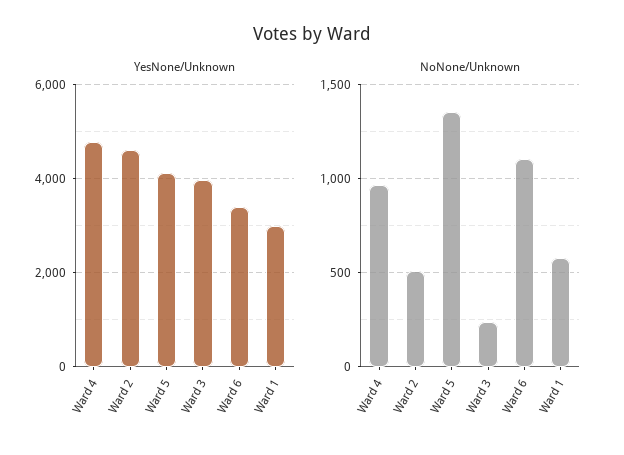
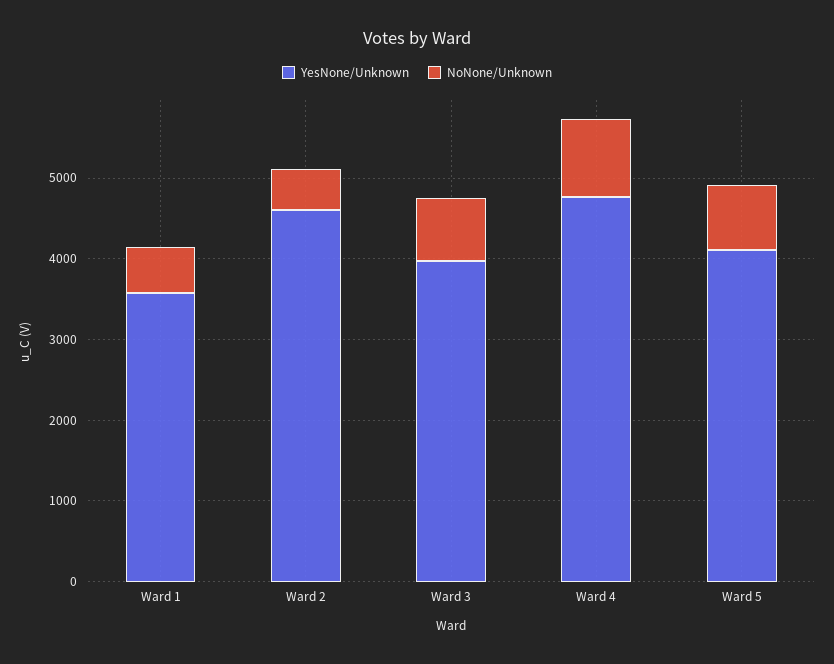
YesNone/Unknown, Ward 6: 3400 -> none
YesNone/Unknown, Ward 1: 3000 -> 3600
NoNone/Unknown, Ward 5: 1350 -> 800
NoNone/Unknown, Ward 3: 250 -> 800
NoNone/Unknown, Ward 6: 1100 -> none

